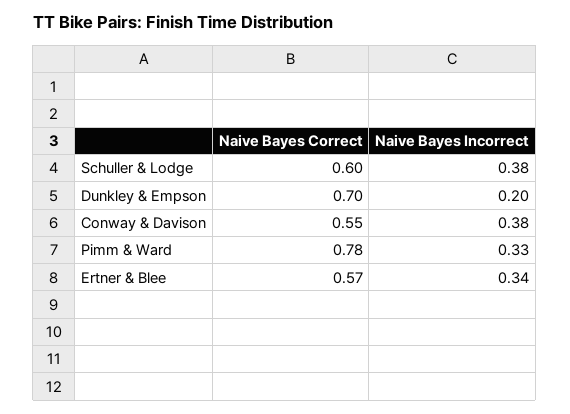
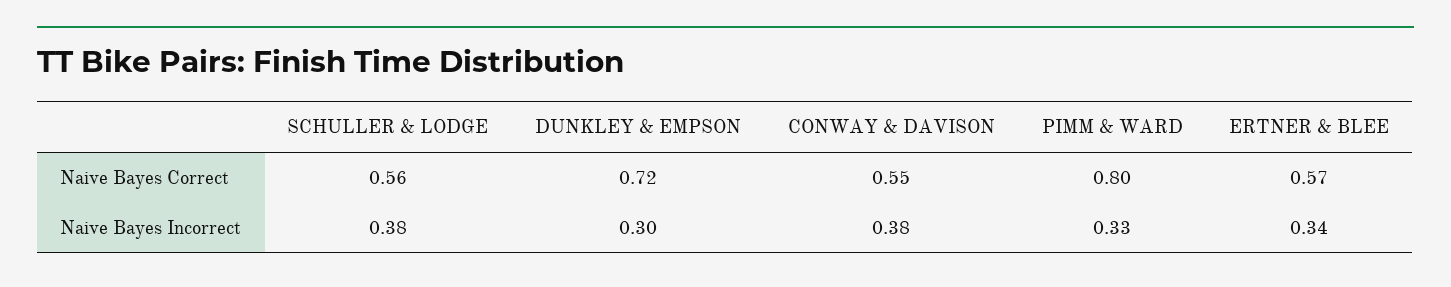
Naive Bayes Correct, Schuller & Lodge: 0.6 -> 0.56
Naive Bayes Correct, Dunkley & Empson: 0.7 -> 0.72
Naive Bayes Incorrect, Dunkley & Empson: 0.2 -> 0.3
Naive Bayes Correct, Pimm & Ward: 0.78 -> 0.8

